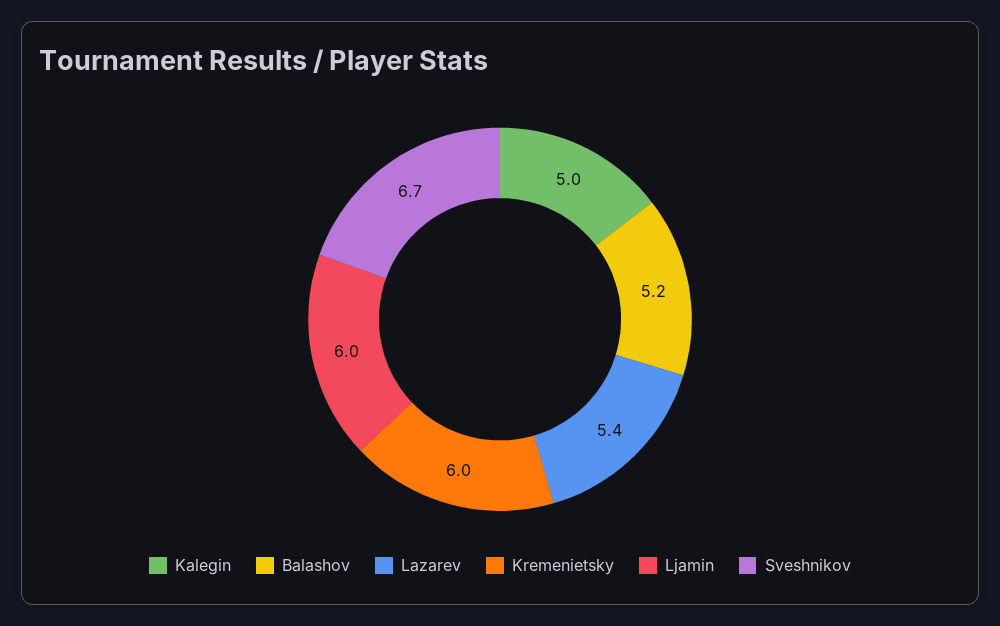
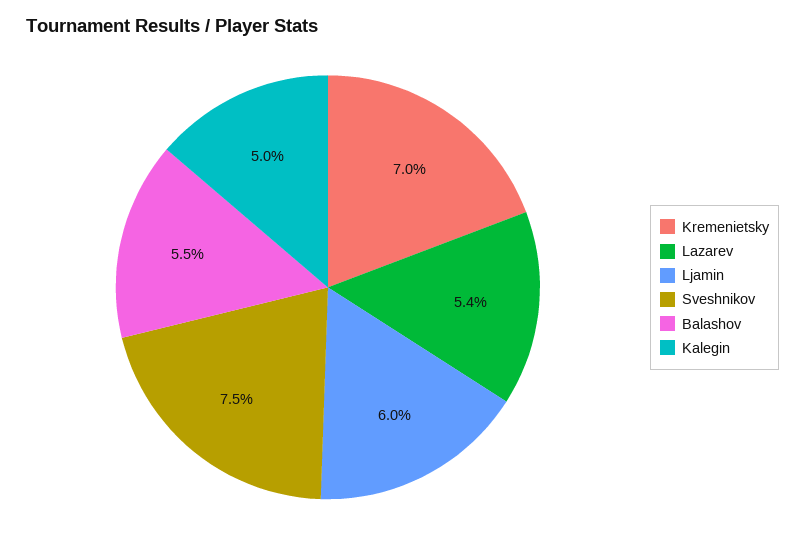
Balashov: 5.2 -> 5.5
Kremenietsky: 6 -> 7
Sveshnikov: 6.7 -> 7.5

